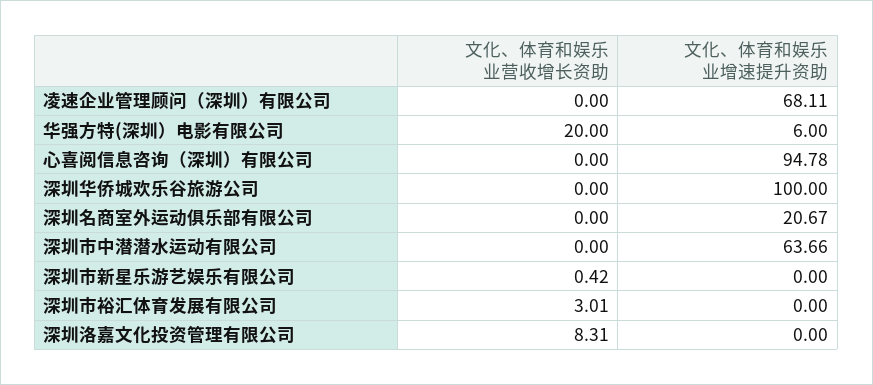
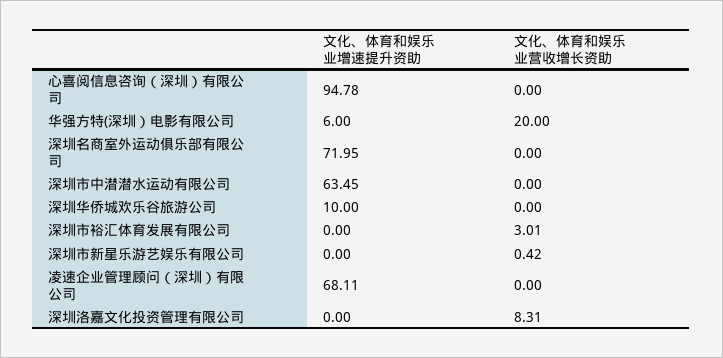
文化、体育和娱乐业增速提升资助, 深圳华侨城欢乐谷旅游公司: 100 -> 10
文化、体育和娱乐业增速提升资助, 深圳名商室外运动俱乐部有限公司: 20.67 -> 71.95
文化、体育和娱乐业增速提升资助, 深圳市中潜潜水运动有限公司: 63.66 -> 63.45

